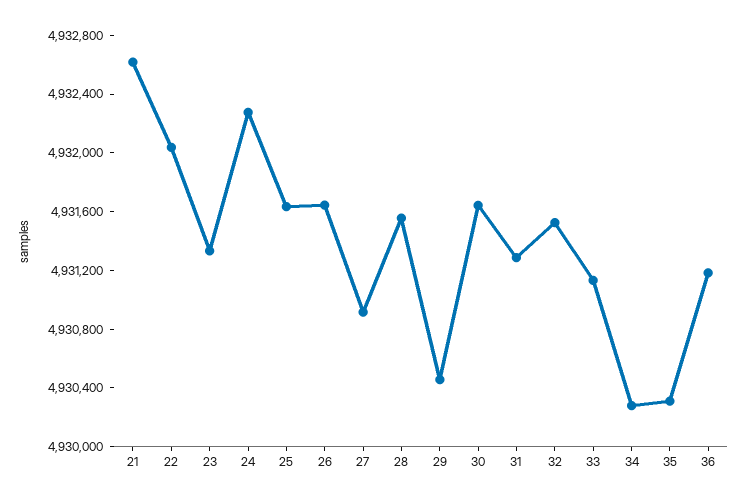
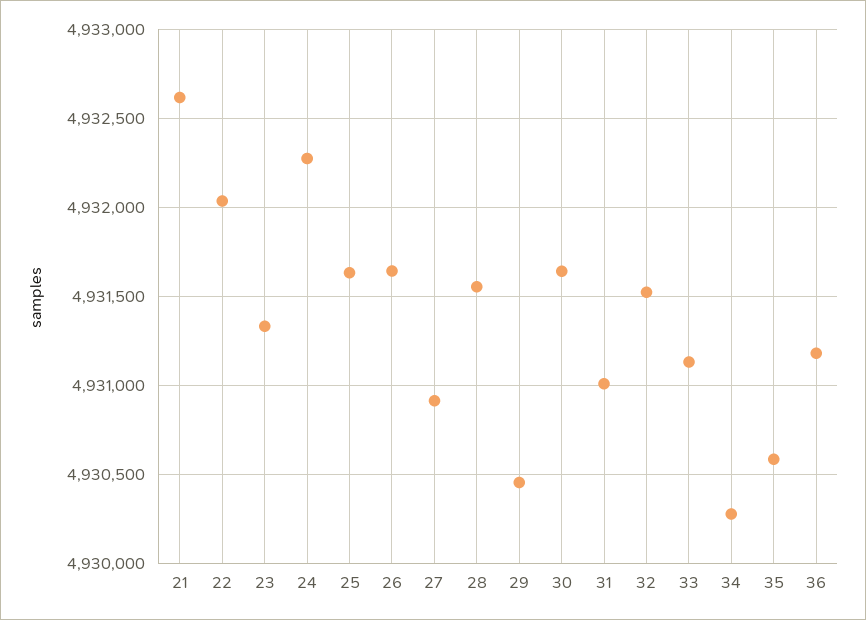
31: 4931300 -> 4931000
35: 4930300 -> 4930600

